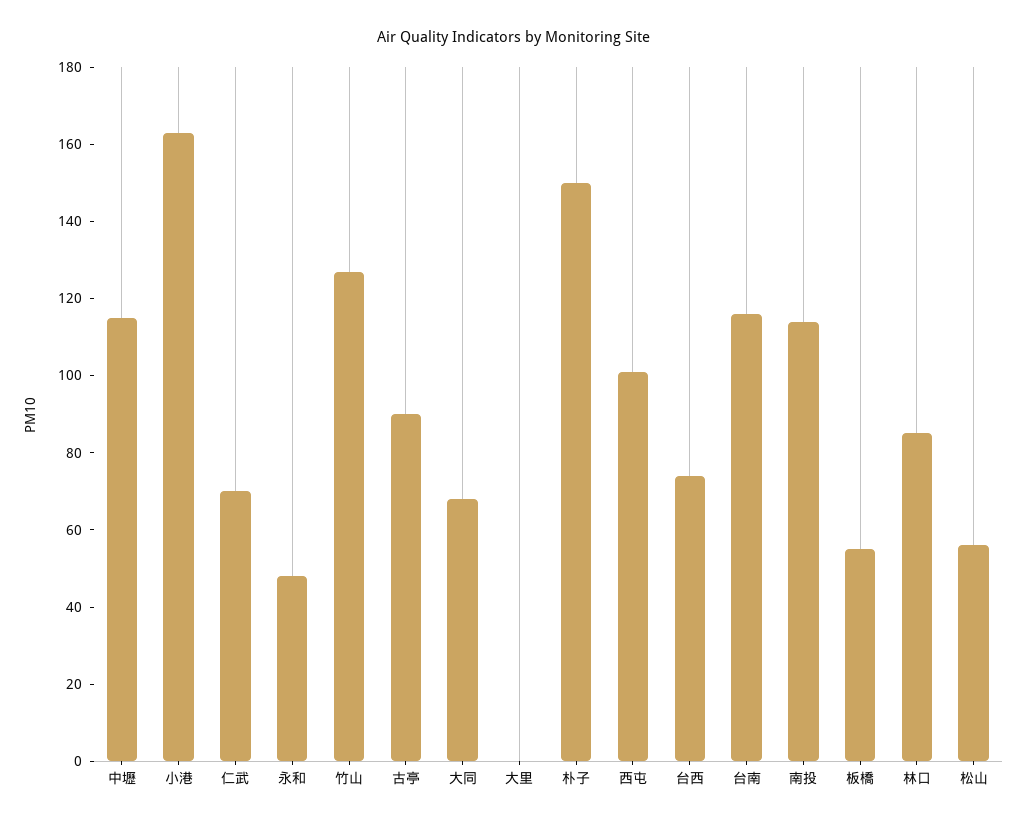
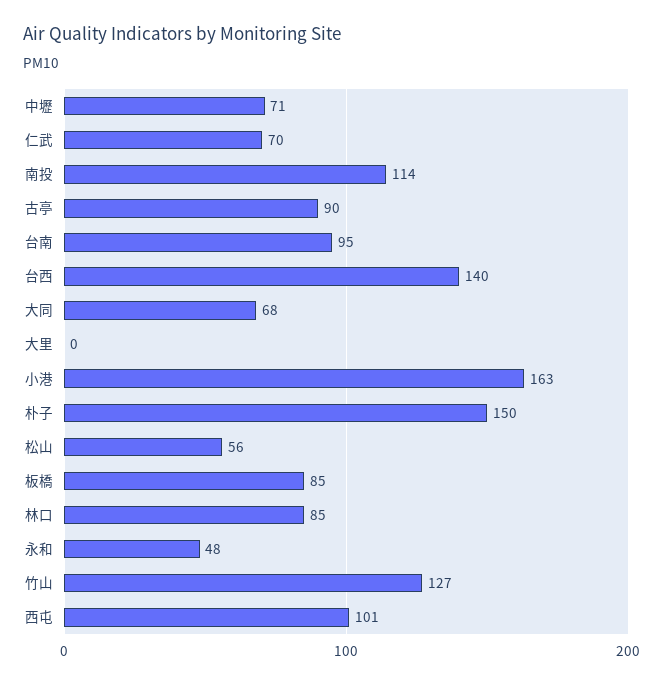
中壢: 115 -> 71
台西: 75 -> 140
台南: 115 -> 95
板橋: 55 -> 85

